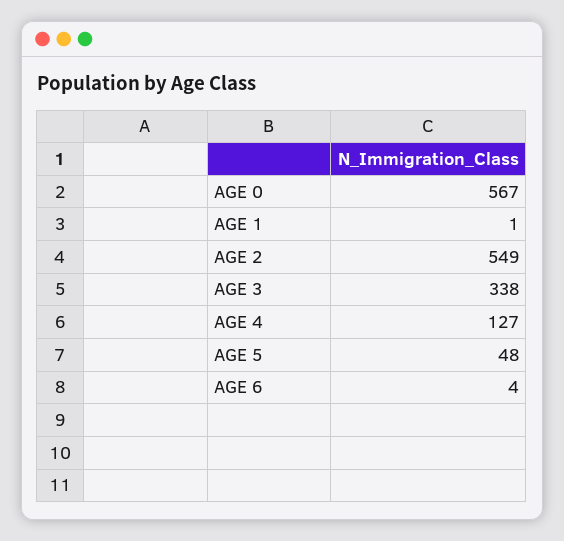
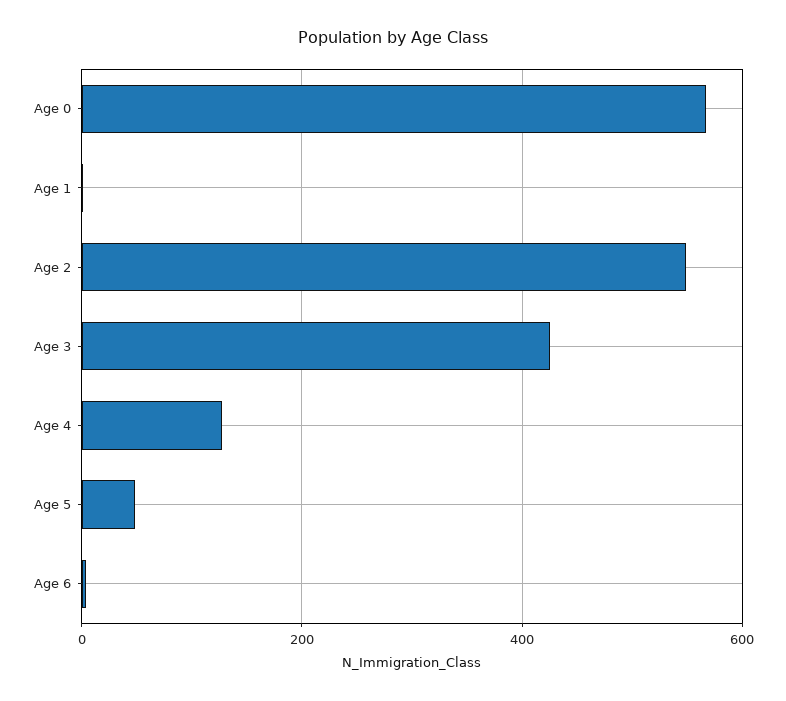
AGE 3: 338 -> 420

